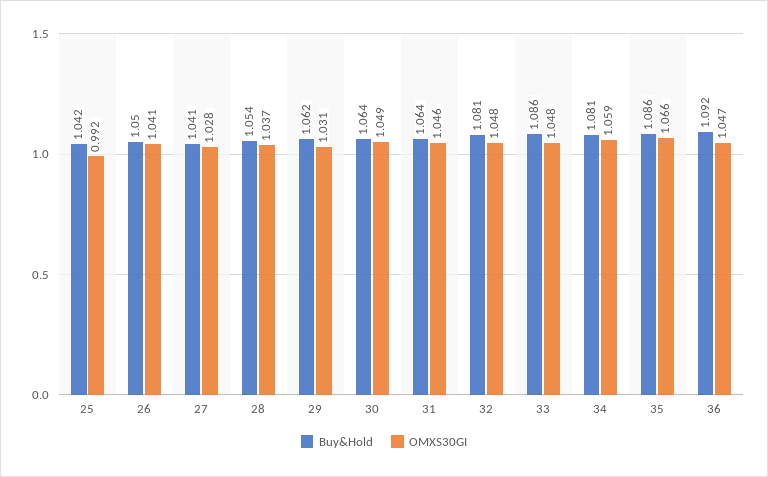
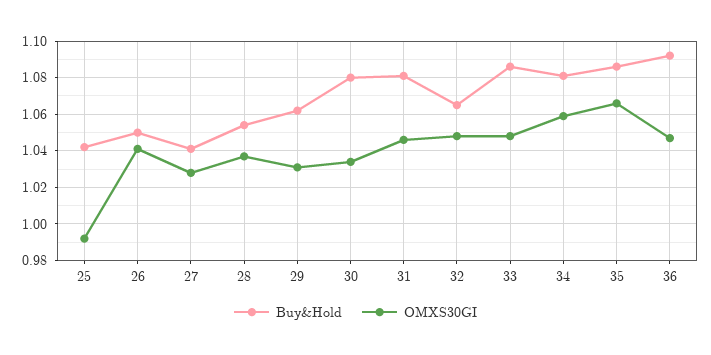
Buy&Hold, 30: 1.064 -> 1.08
OMXS30GI, 30: 1.049 -> 1.035
Buy&Hold, 31: 1.064 -> 1.08
Buy&Hold, 32: 1.081 -> 1.065

